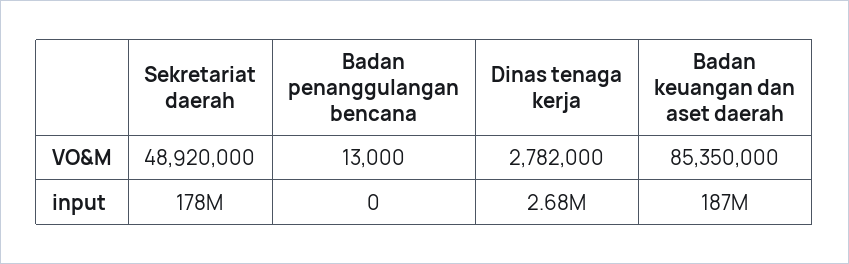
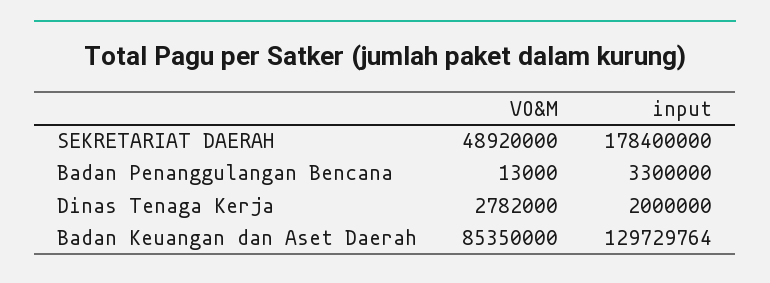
Badan penanggulangan bencana, input: 0 -> 3300000
Dinas tenaga kerja, input: 2680000 -> 2000000
Badan keuangan dan aset daerah, input: 187000000 -> 129729764

